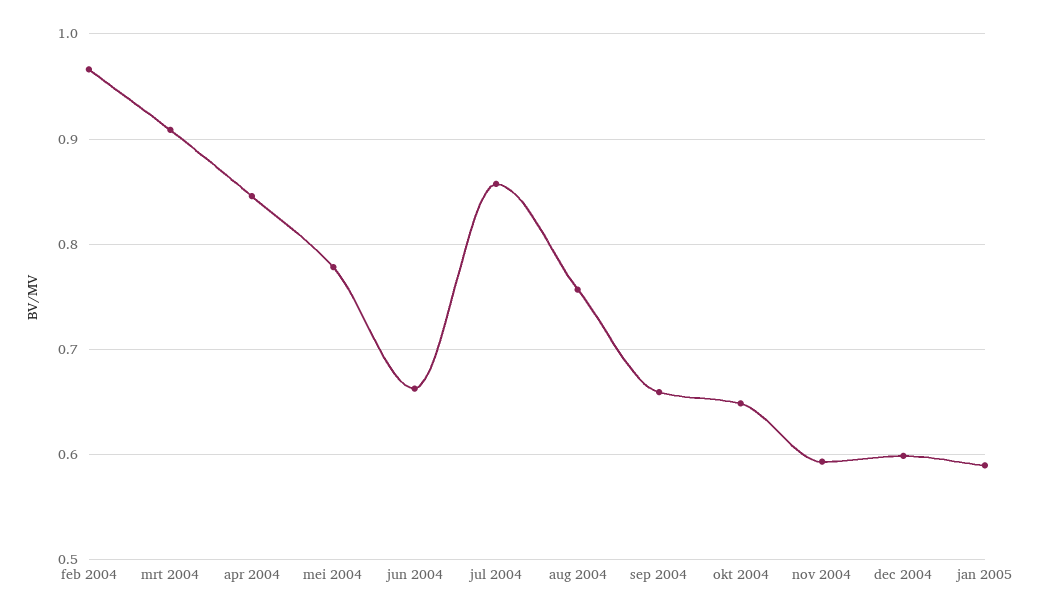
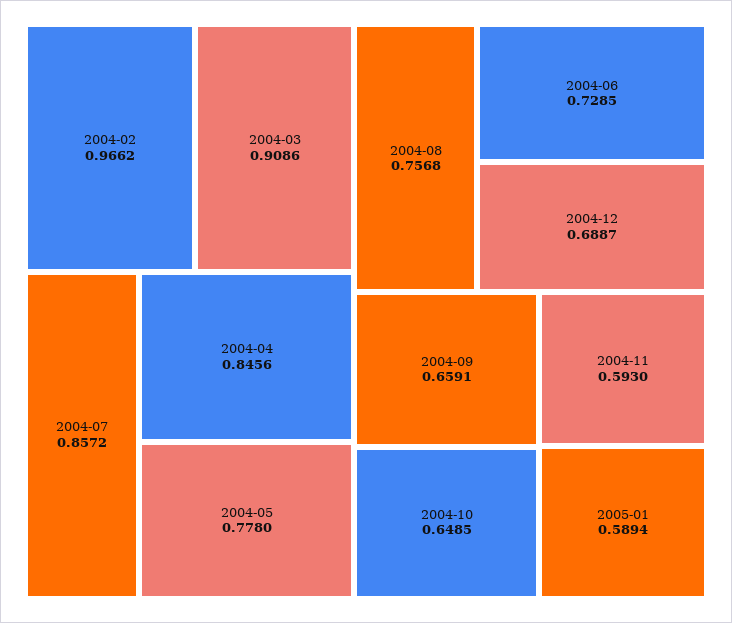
jun 2004: 0.66 -> 0.7285
dec 2004: 0.6 -> 0.6887

